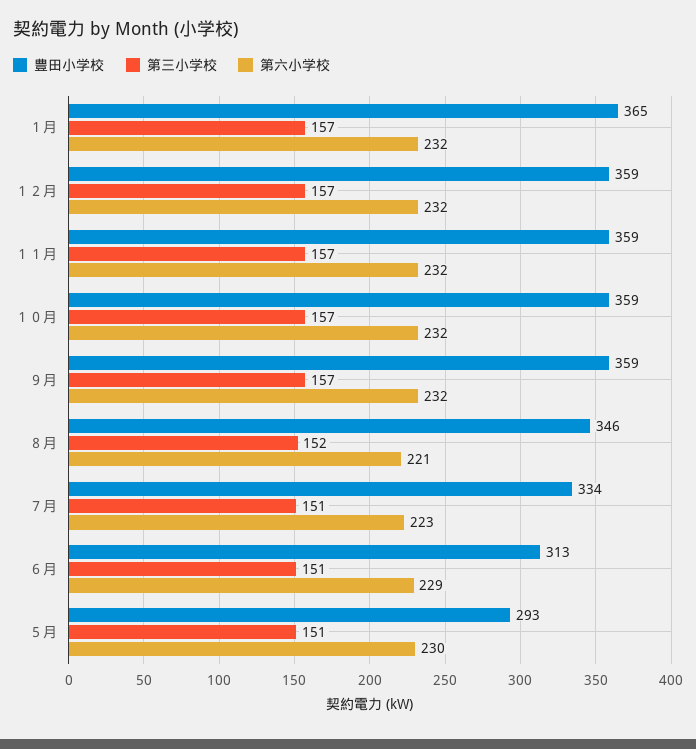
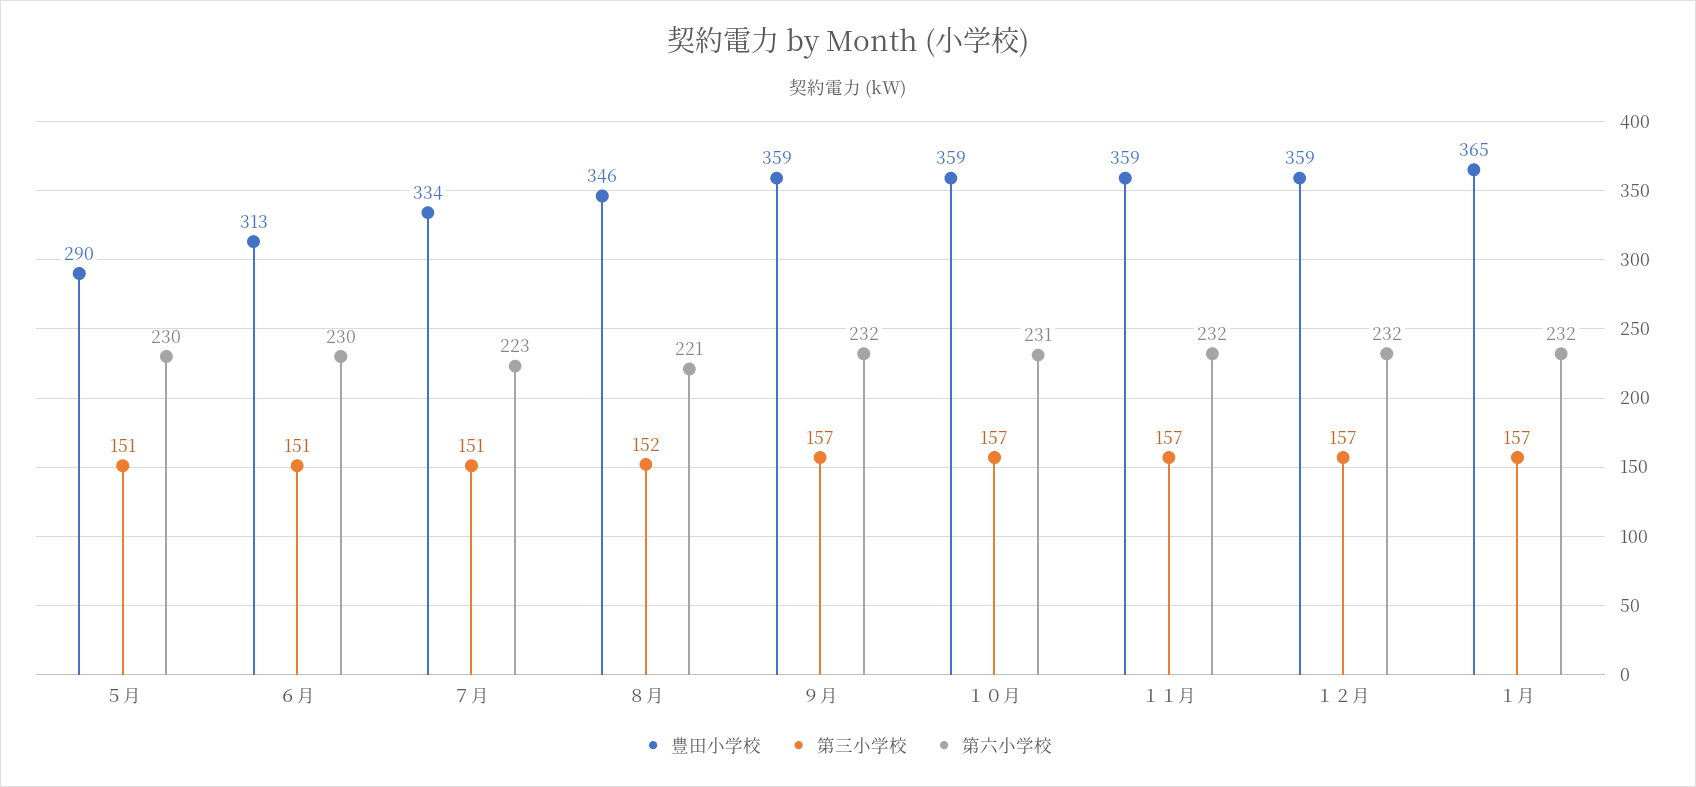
第六小学校, １０月: 232 -> 231
第六小学校, ６月: 229 -> 230
豊田小学校, ５月: 293 -> 290

